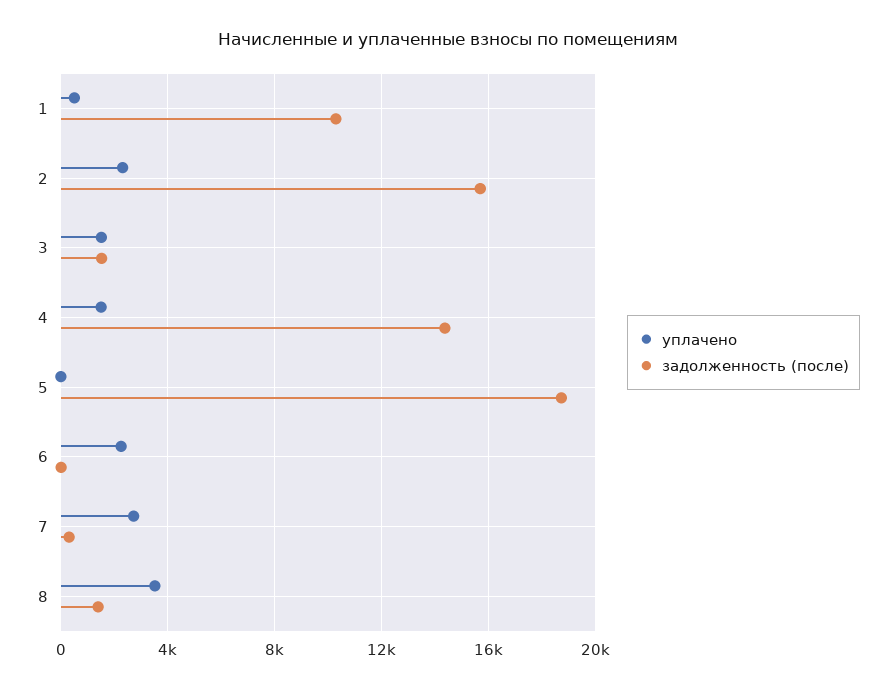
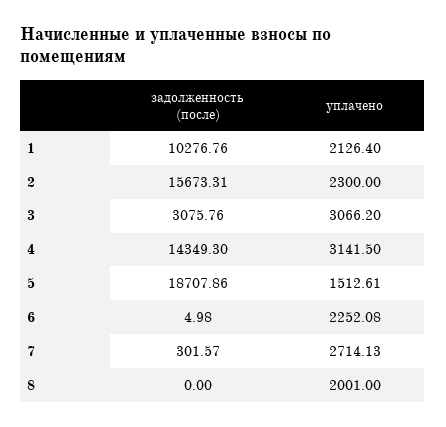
уплачено, 1: 500 -> 2126.4
уплачено, 3: 1500 -> 3066.2
задолженность (после), 3: 1500 -> 3075.76
уплачено, 4: 1500 -> 3141.5
уплачено, 5: 0 -> 1512.61
уплачено, 8: 3500 -> 2001
задолженность (после), 8: 1500 -> 0

